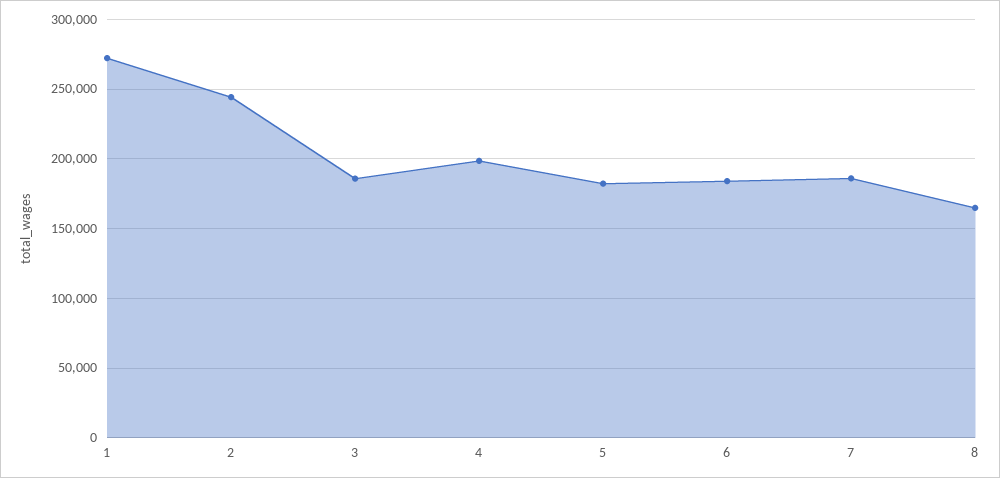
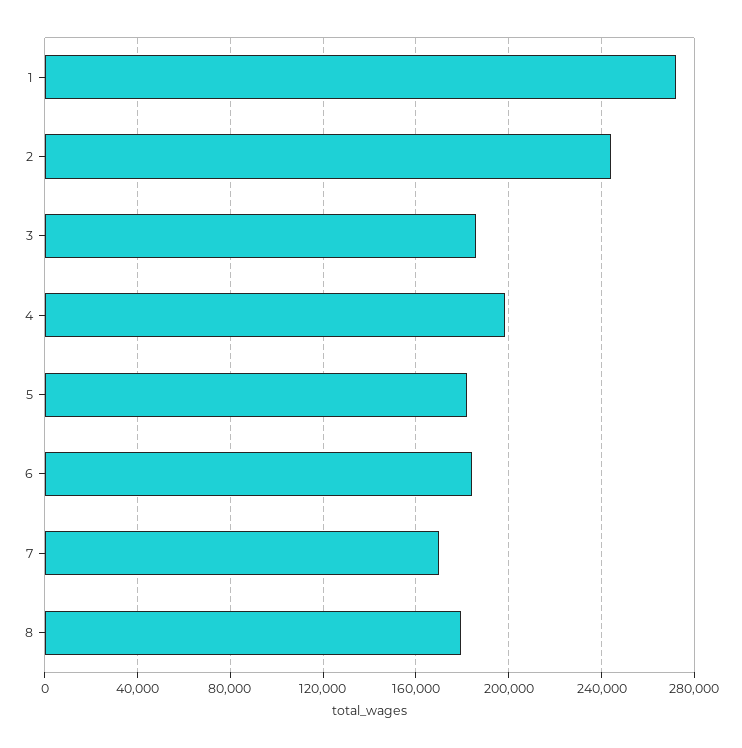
7: 185000 -> 170000
8: 165000 -> 180000

